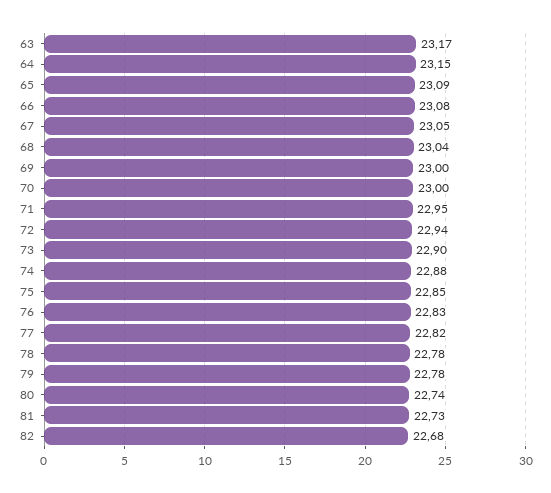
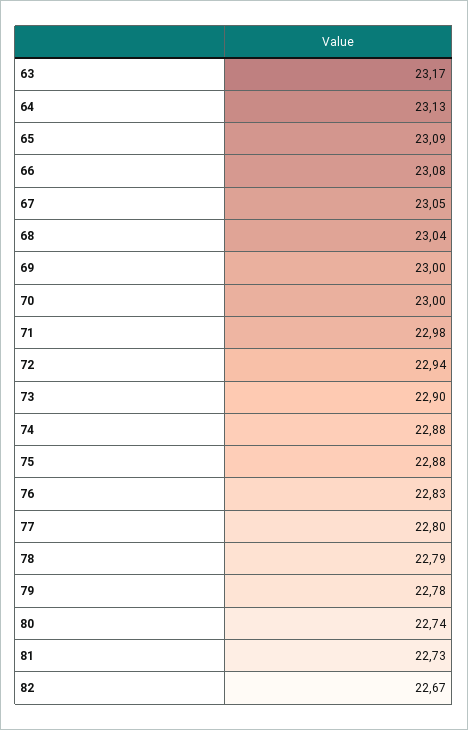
64: 23.15 -> 23.13
71: 22.95 -> 22.98
75: 22.85 -> 22.88
77: 22.82 -> 22.8
78: 22.78 -> 22.79
82: 22.68 -> 22.67

